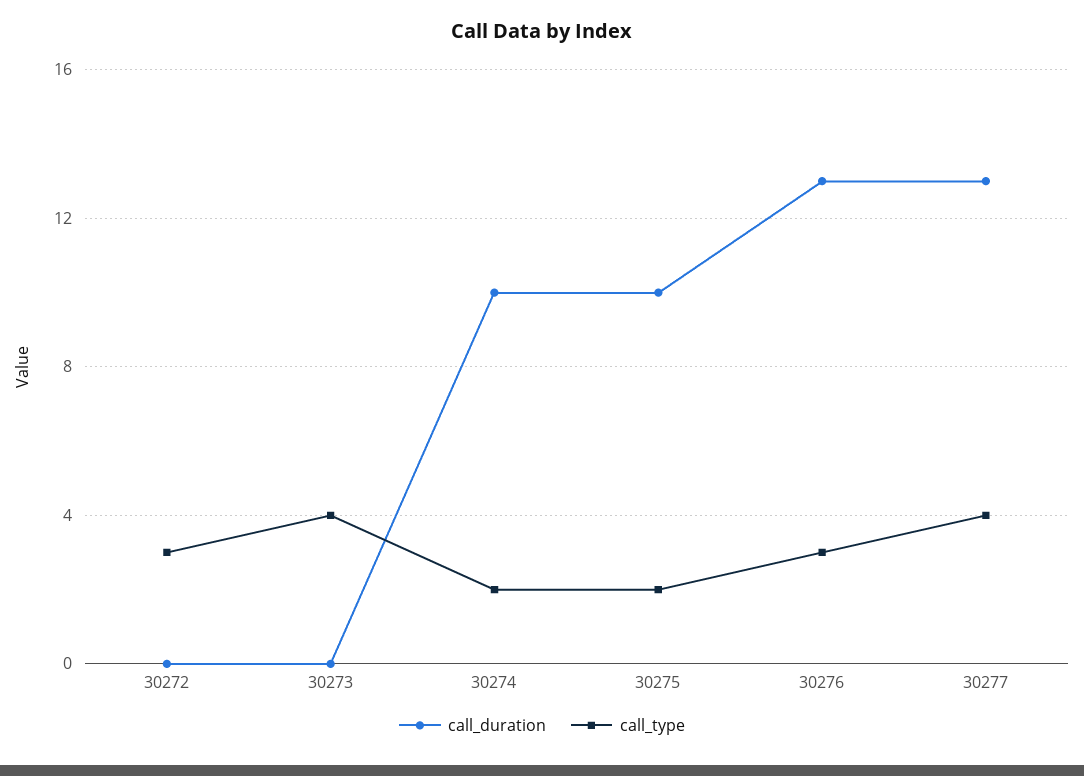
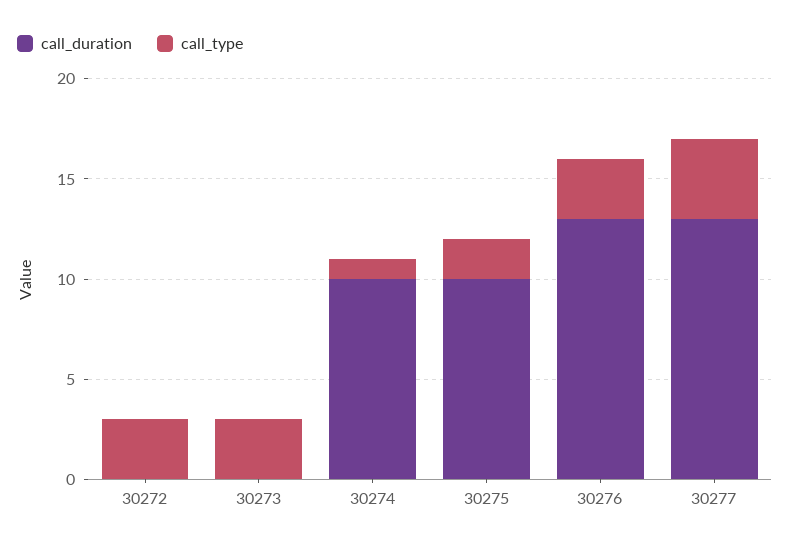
call_type, 30273: 4 -> 3
call_type, 30274: 2 -> 1

